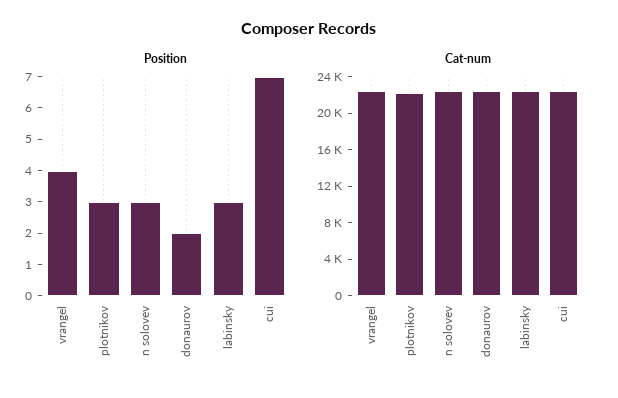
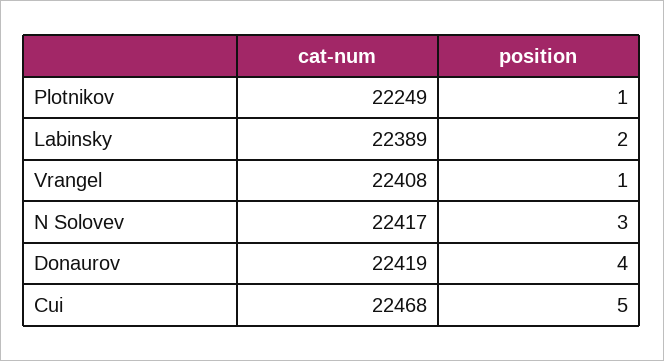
Position, vrangel: 4 -> 1
Position, plotnikov: 3 -> 1
Position, donaurov: 2 -> 4
Position, labinsky: 3 -> 2
Position, cui: 7 -> 5

